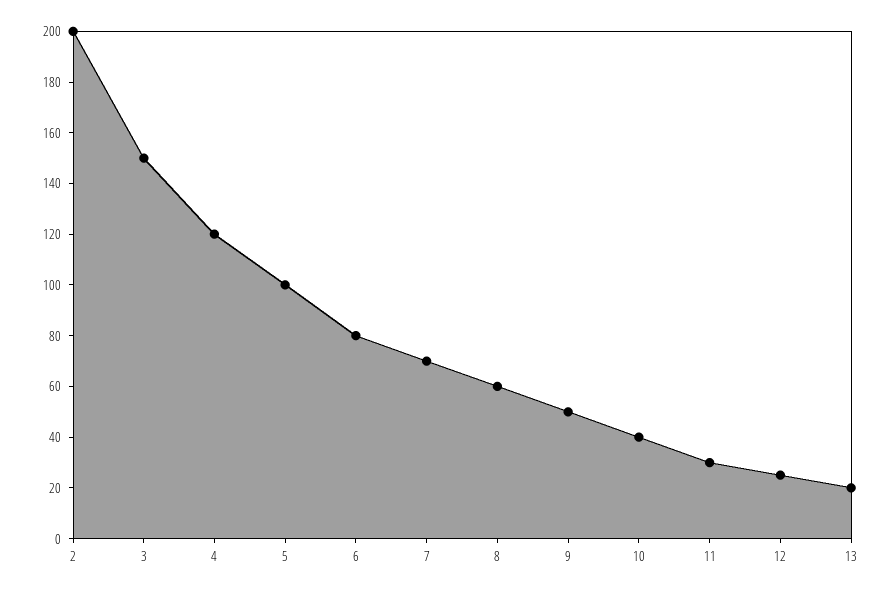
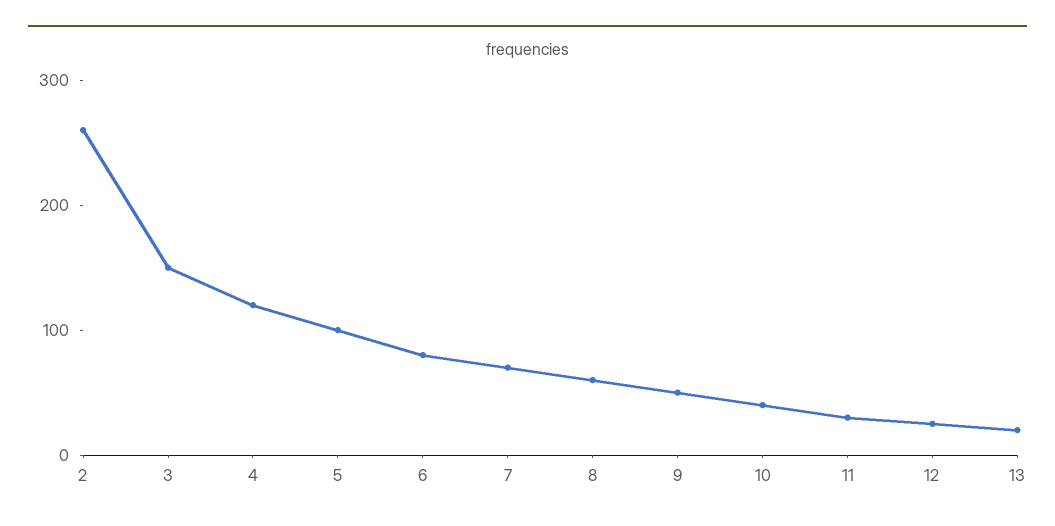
2: 200 -> 260

